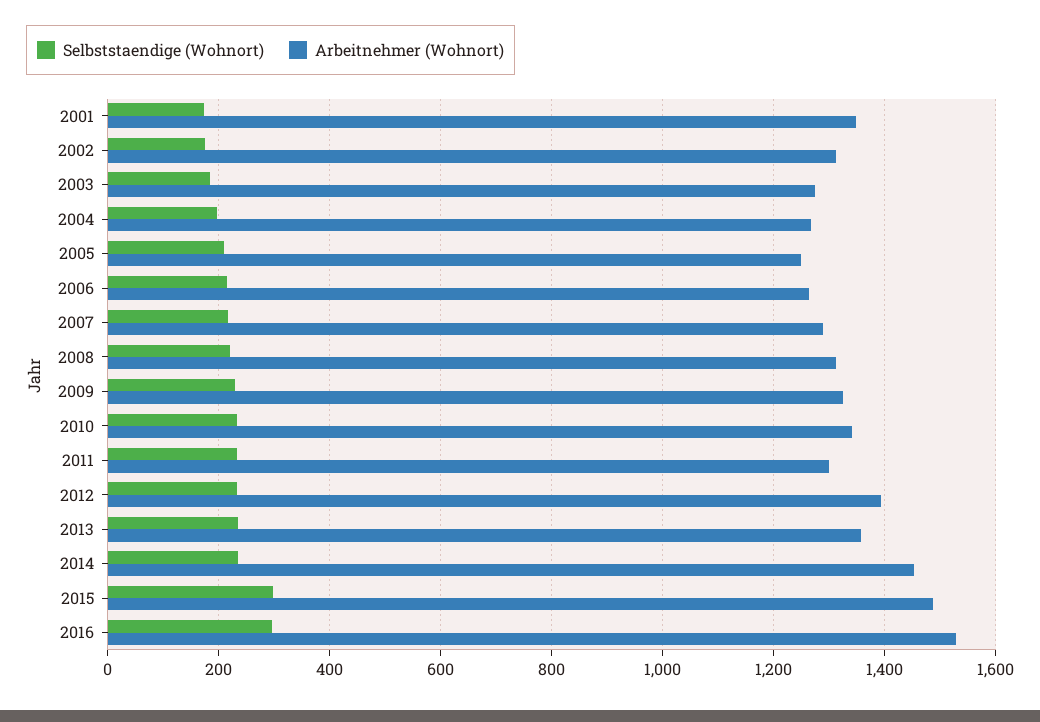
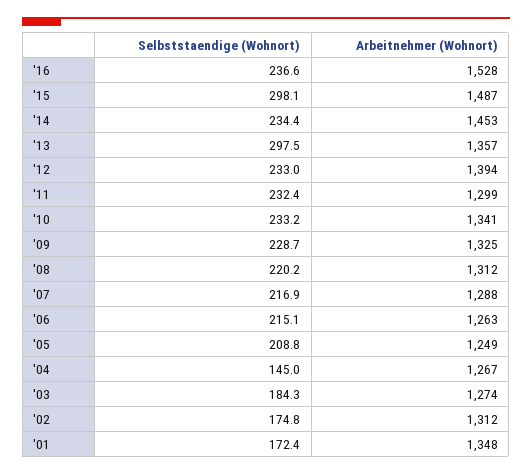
Selbststaendige (Wohnort), 2004: 200 -> 145
Selbststaendige (Wohnort), 2013: 240 -> 297.5
Selbststaendige (Wohnort), 2016: 300 -> 236.6

